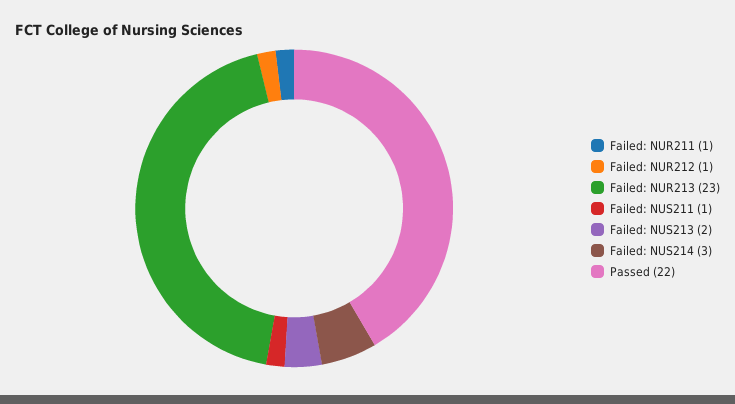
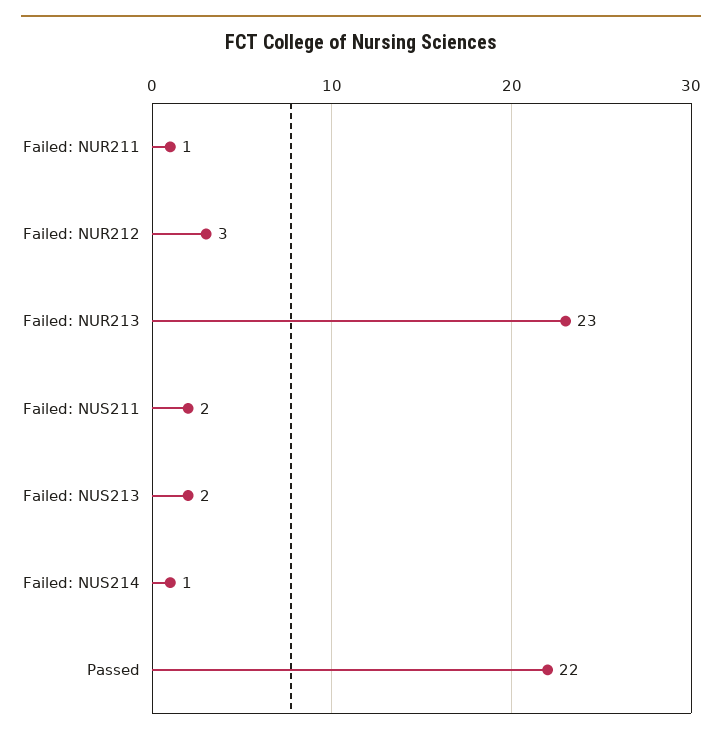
Failed: NUR212: 1 -> 3
Failed: NUS211: 1 -> 2
Failed: NUS214: 3 -> 1

